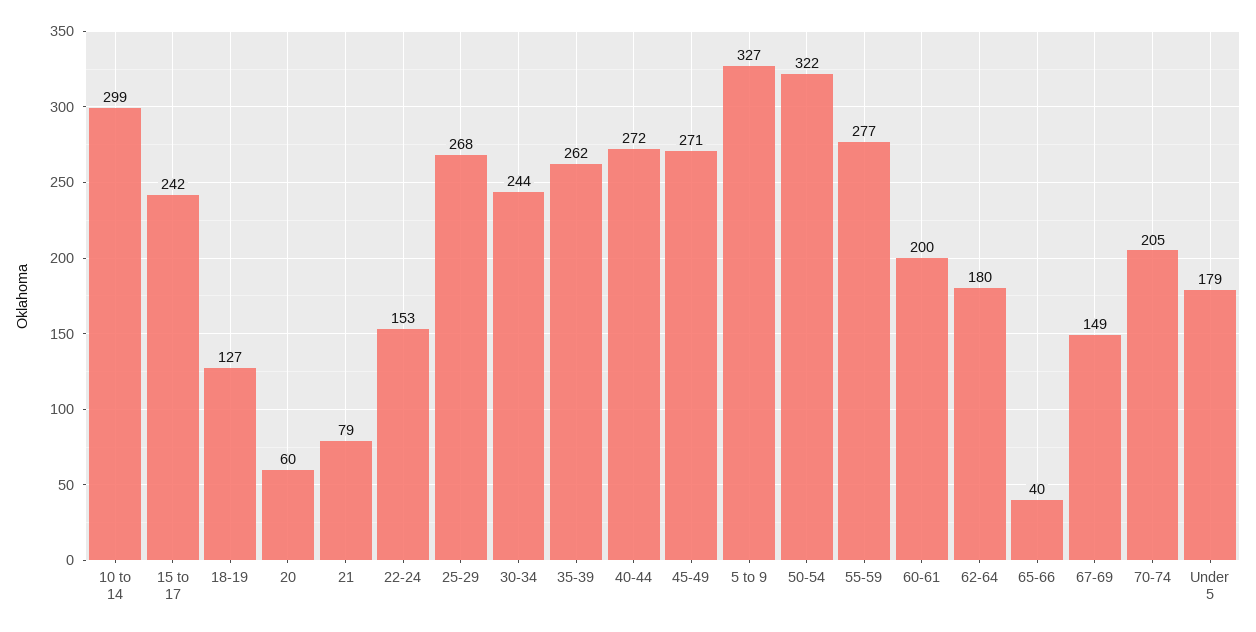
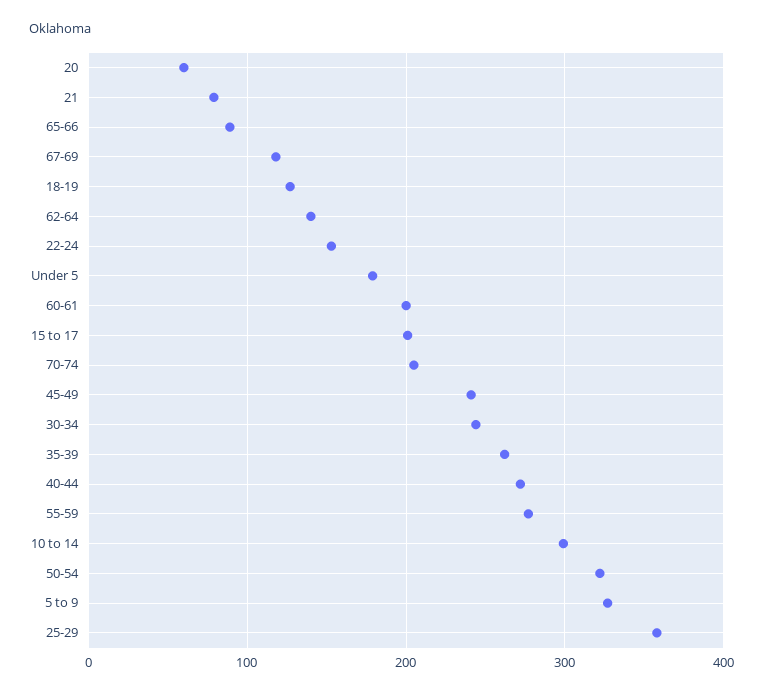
15 to 17: 242 -> 200
25-29: 268 -> 360
45-49: 271 -> 240
62-64: 180 -> 140
65-66: 40 -> 90
67-69: 149 -> 120

